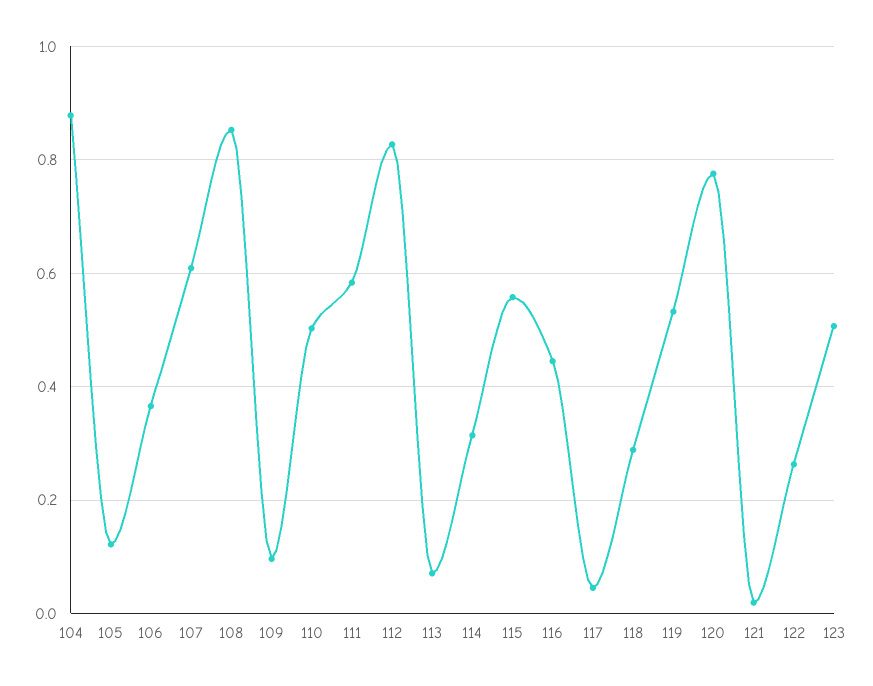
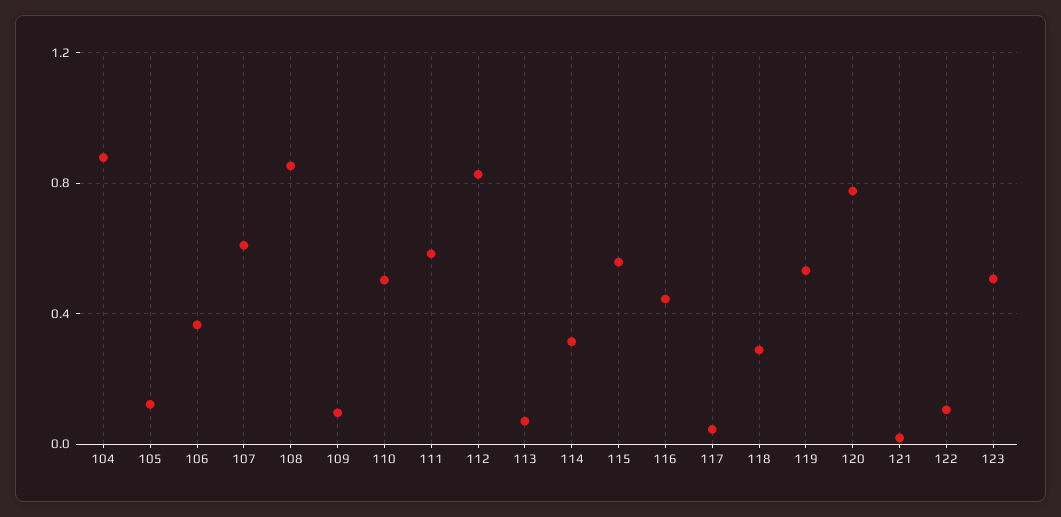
122: 0.26 -> 0.1

